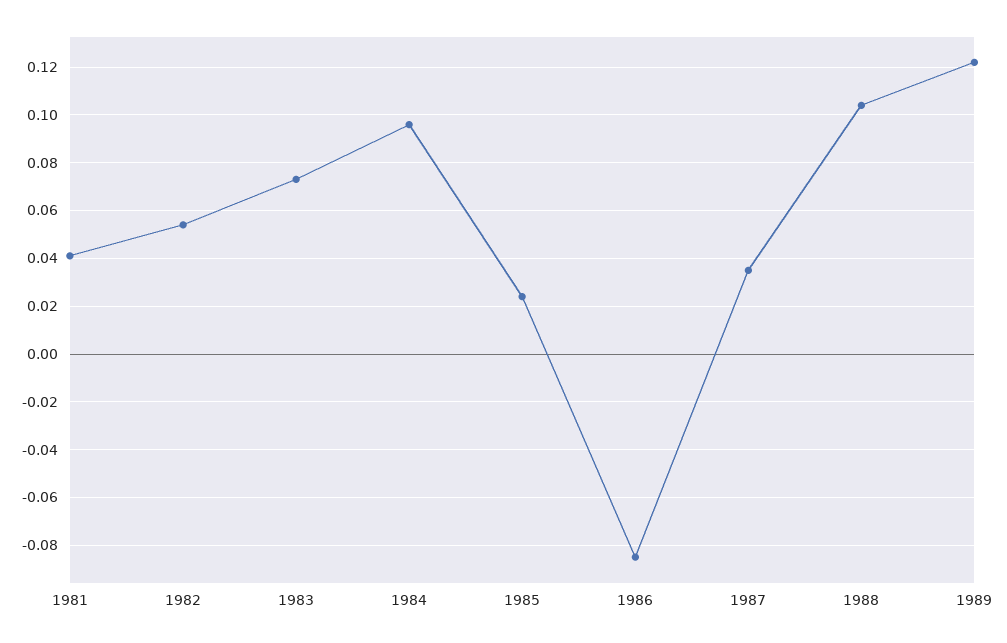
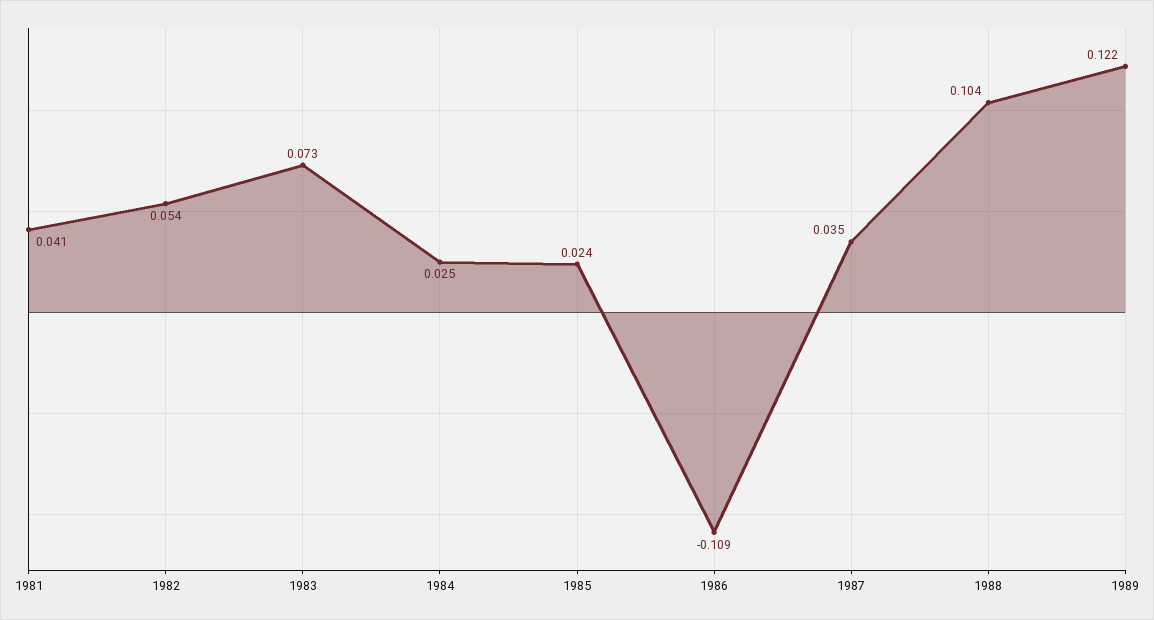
1984: 0.095 -> 0.025
1986: -0.085 -> -0.109

